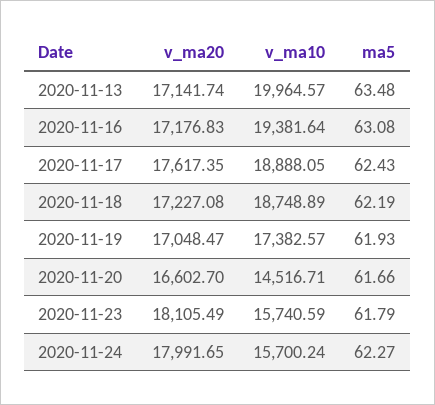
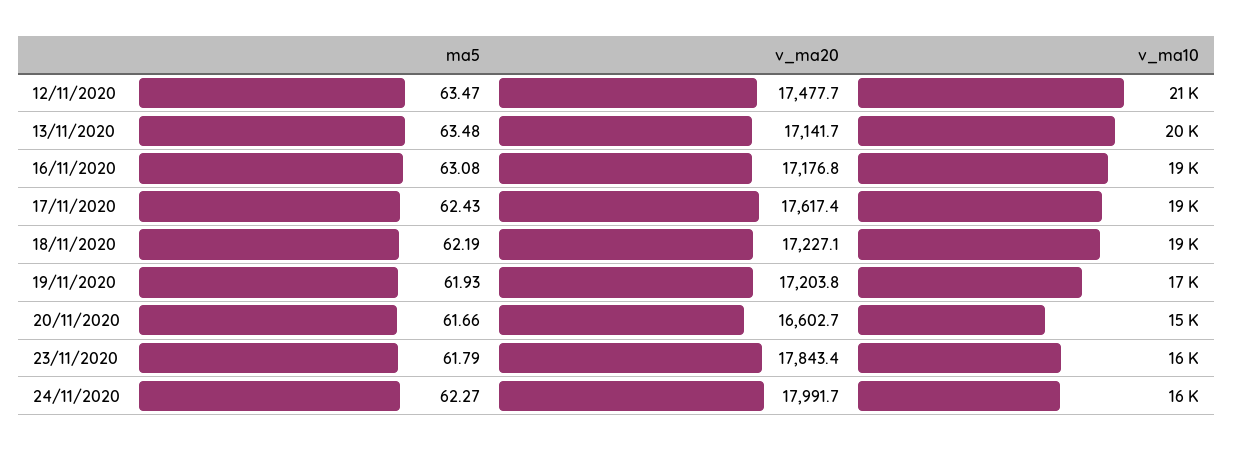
v_ma20, 2020-11-19: 17048.47 -> 17203.8
v_ma20, 2020-11-23: 18105.49 -> 17843.4
ma5, 12/11/2020: none -> 63.47
v_ma20, 12/11/2020: none -> 17477.7
v_ma10, 12/11/2020: none -> 21000

